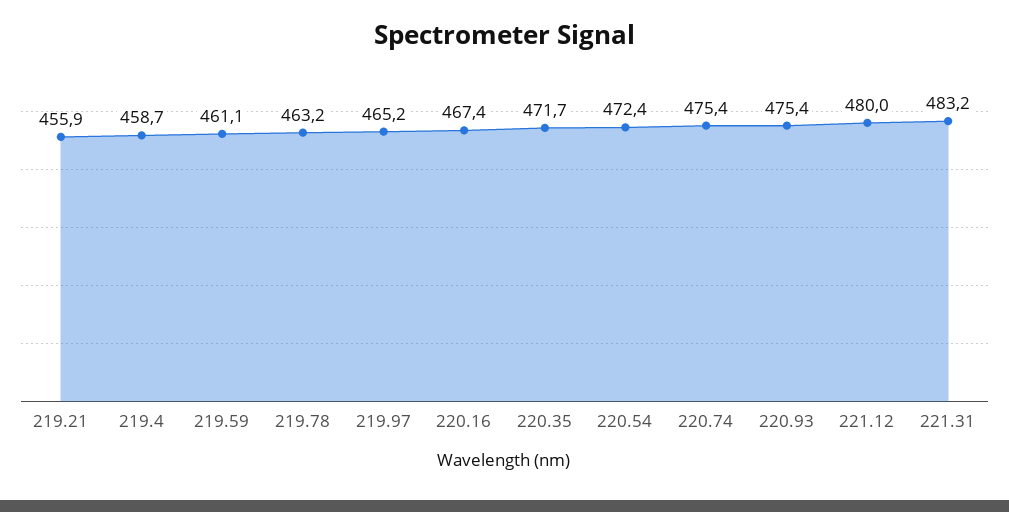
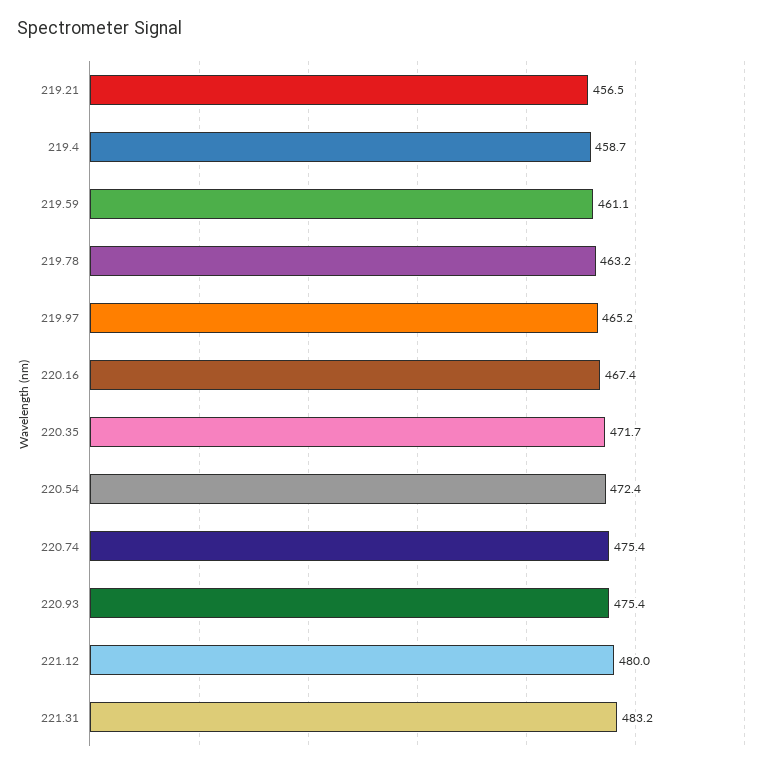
219.21: 455.9 -> 456.5

